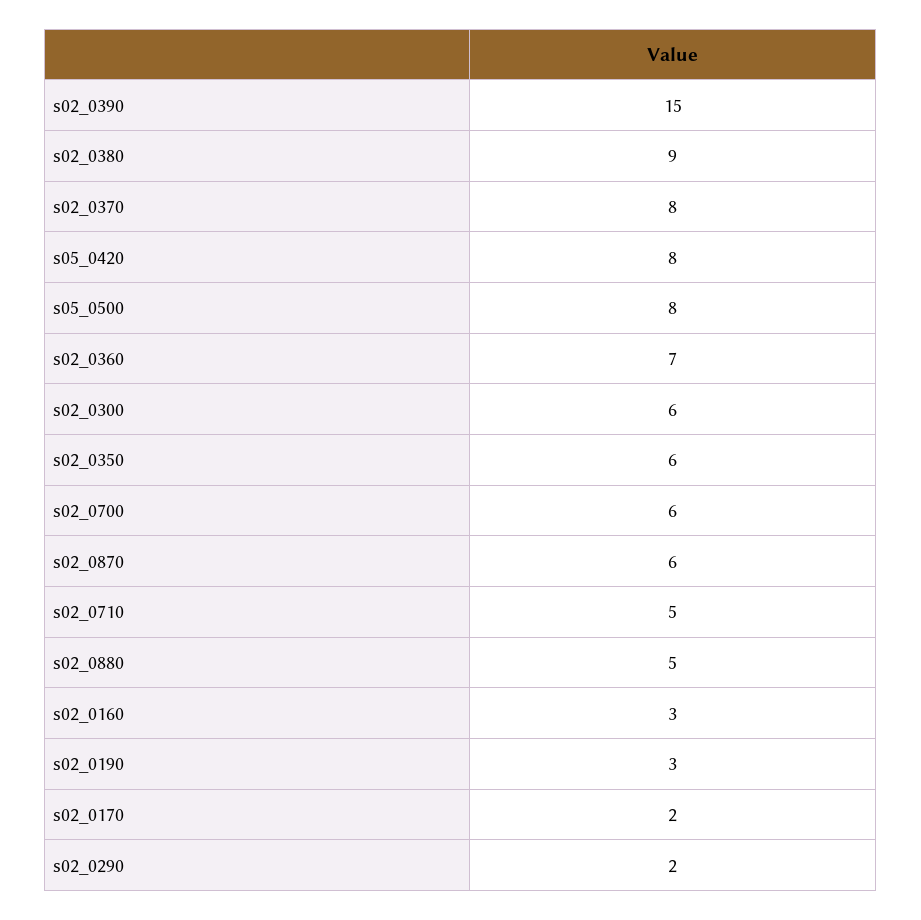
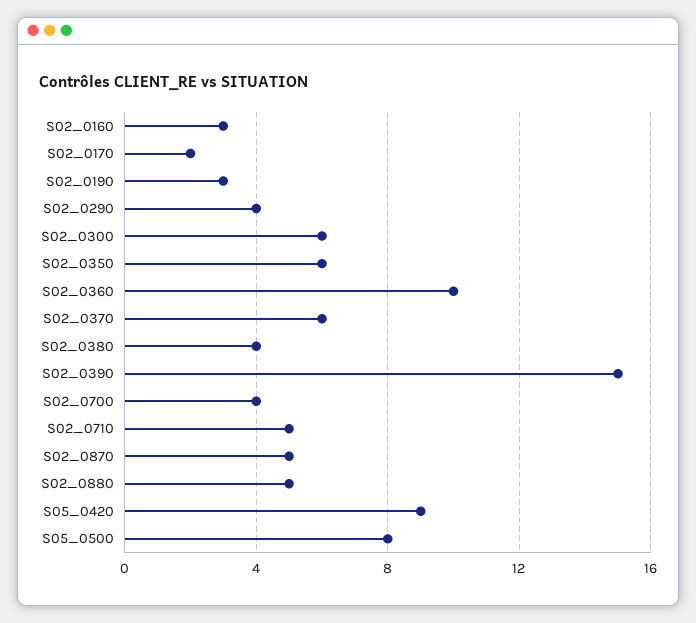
s02_0380: 9 -> 4
s02_0370: 8 -> 6
s05_0420: 8 -> 9
s02_0360: 7 -> 10
s02_0700: 6 -> 4
s02_0870: 6 -> 5
s02_0290: 2 -> 4

